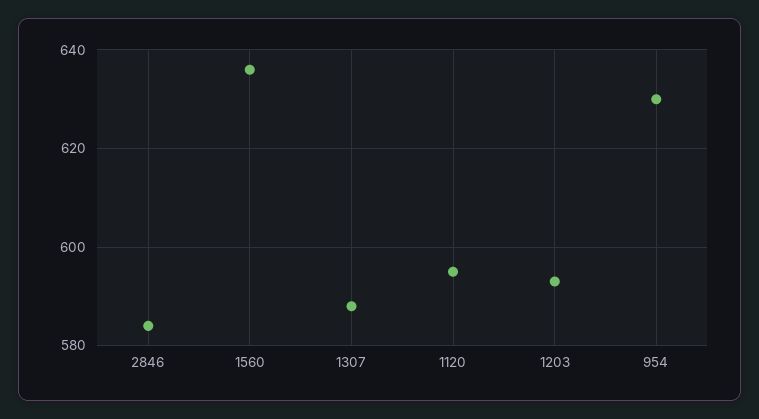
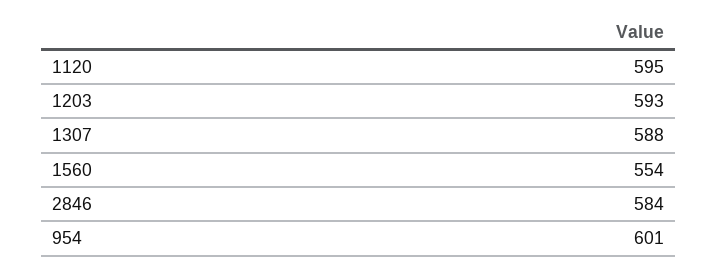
1560: 635 -> 554
954: 630 -> 601

